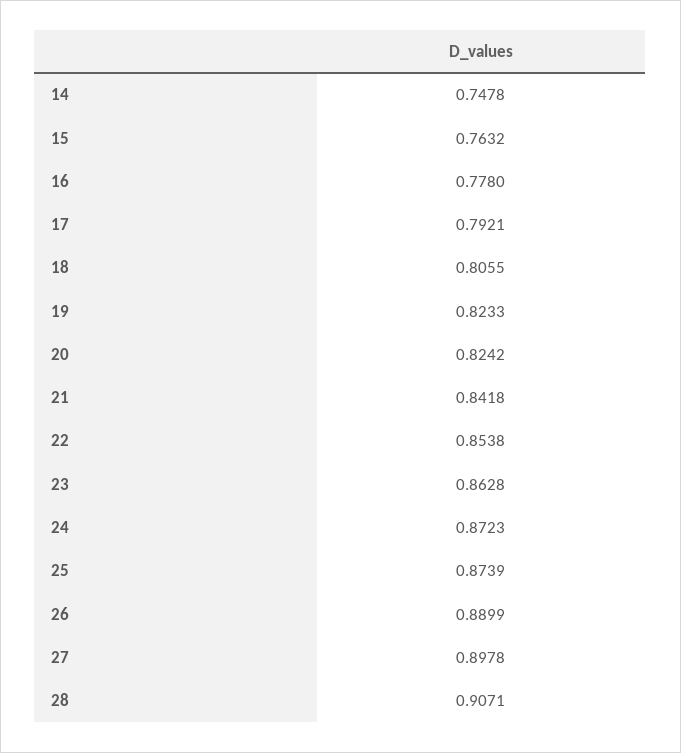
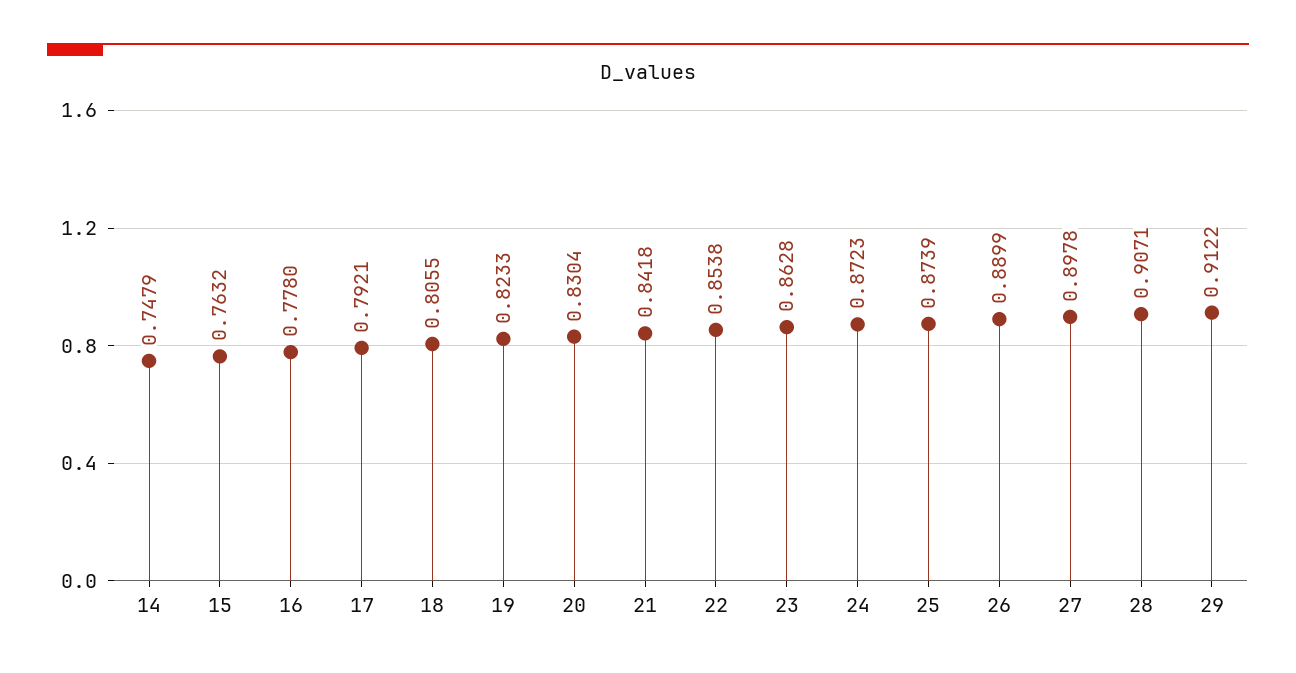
14: 0.7478 -> 0.7479
20: 0.8242 -> 0.8304
29: none -> 0.9122

